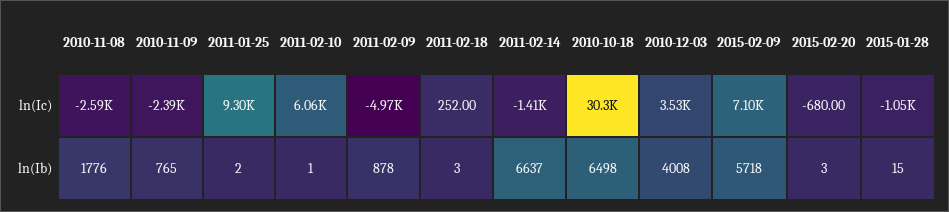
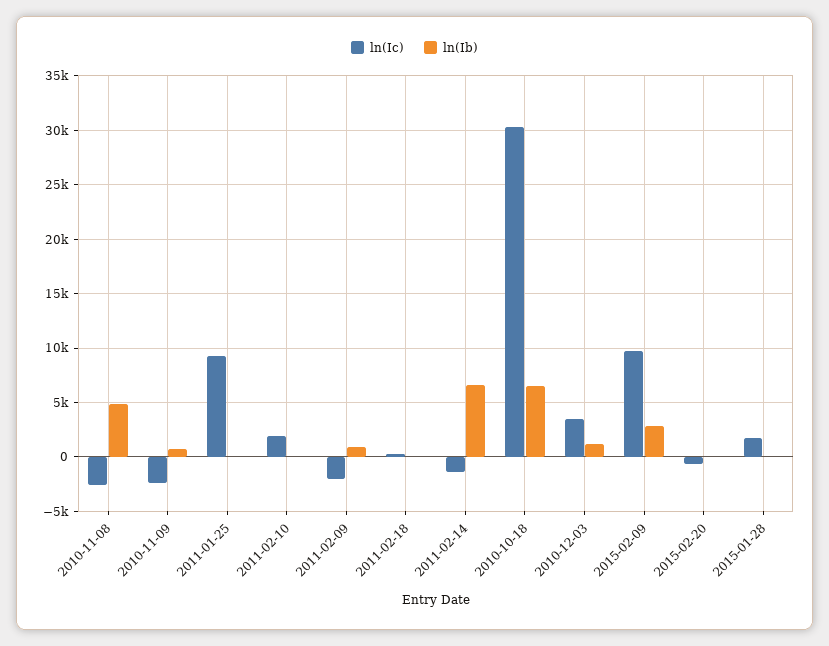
ln(Ic), 2011-02-10: 6060 -> 2000
ln(Ic), 2011-02-09: -4970 -> -2000
ln(Ic), 2015-02-09: 7100 -> 10000
ln(Ic), 2015-01-28: -1050 -> 2000
ln(Ib), 2010-11-08: 1776 -> 5000
ln(Ib), 2010-12-03: 4008 -> 1000
ln(Ib), 2015-02-09: 5718 -> 3000

